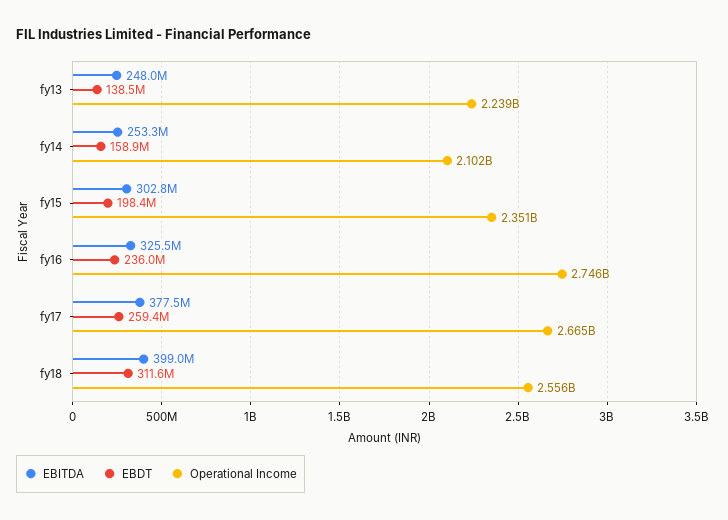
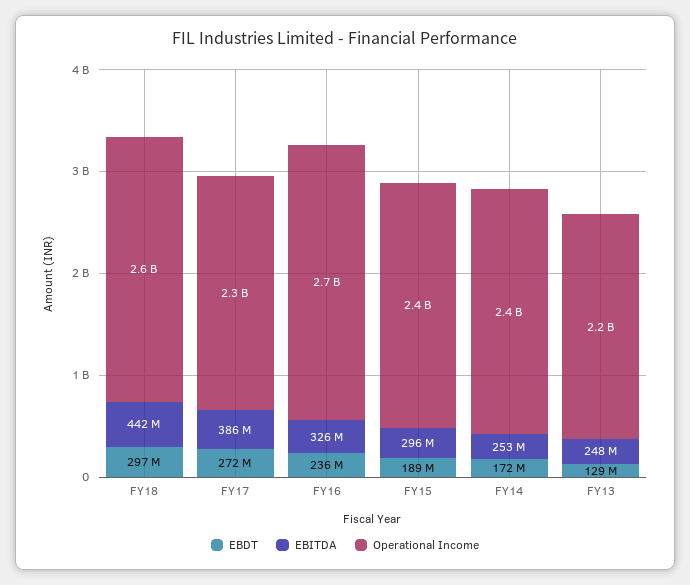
EBDT, fy13: 138500000 -> 129000000
EBDT, fy14: 158900000 -> 172000000
Operational Income, fy14: 2102000000 -> 2400000000
EBITDA, fy15: 302800000 -> 296000000
EBDT, fy15: 198400000 -> 189000000
EBITDA, fy17: 377500000 -> 386000000
EBDT, fy17: 259400000 -> 272000000
Operational Income, fy17: 2665000000 -> 2300000000
EBITDA, fy18: 399000000 -> 442000000
EBDT, fy18: 311600000 -> 297000000

